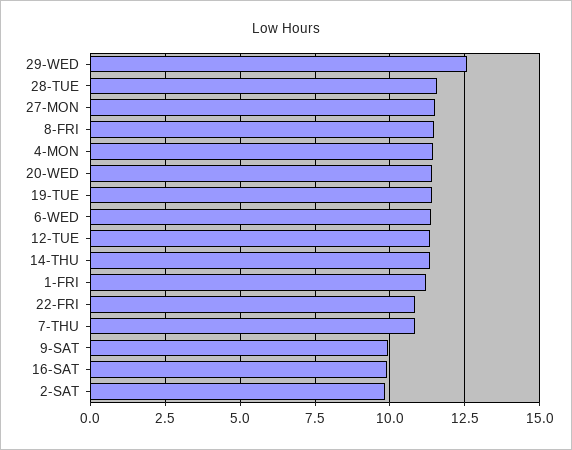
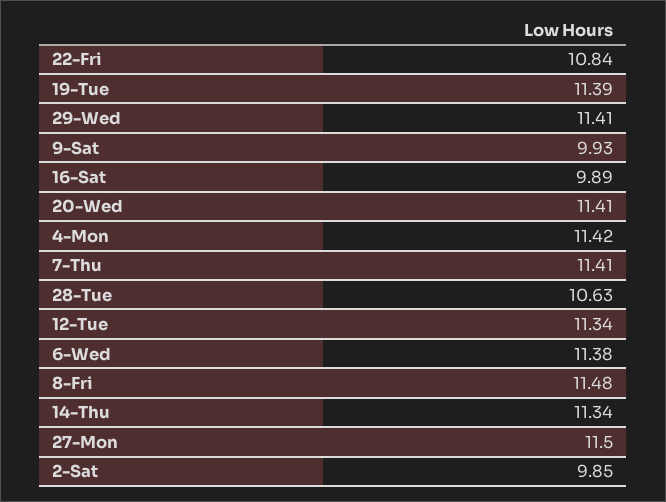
29-WED: 12.5 -> 11.41
28-TUE: 11.5 -> 10.63
1-FRI: 11.25 -> none
7-THU: 10.75 -> 11.41

